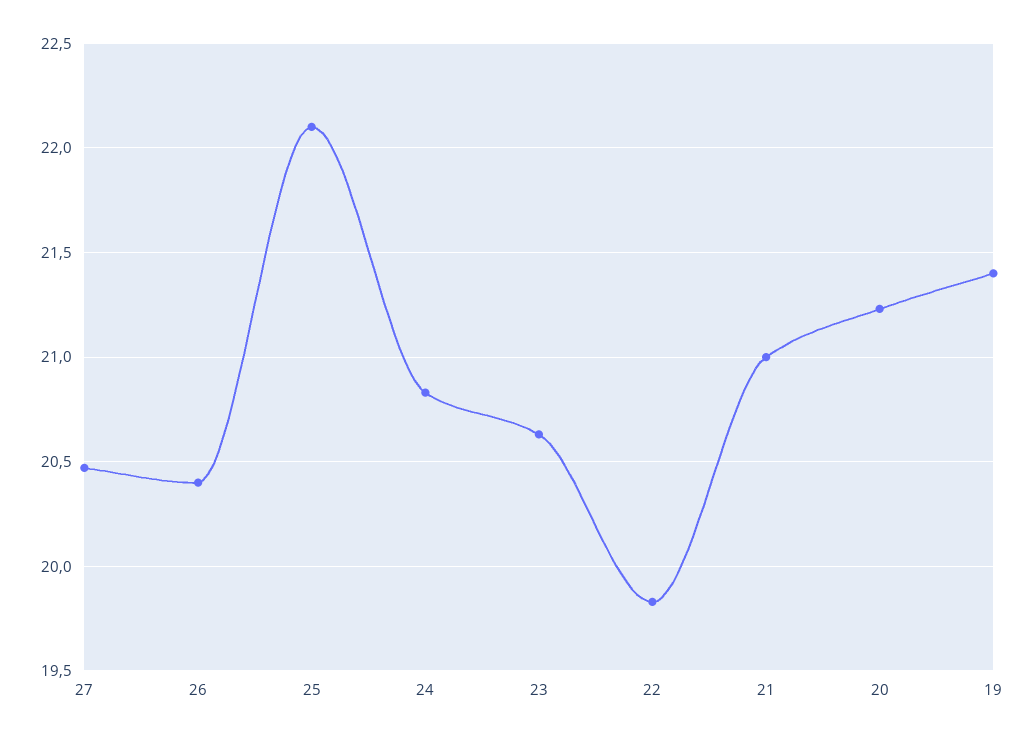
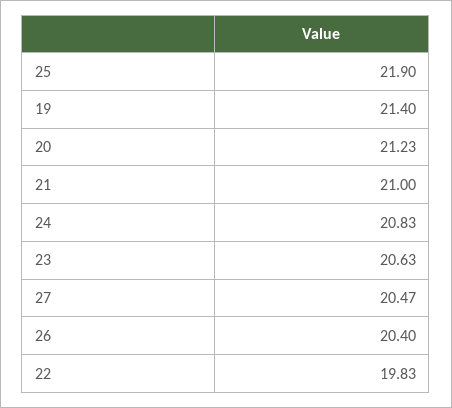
25: 22.1 -> 21.9

